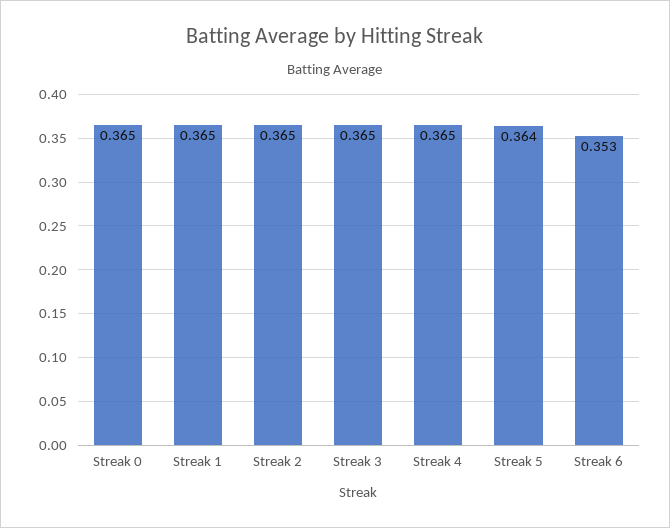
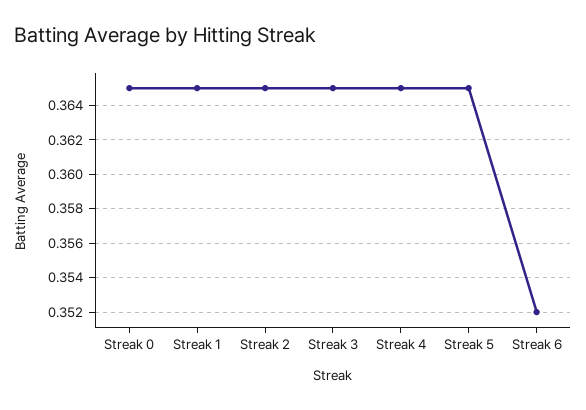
Streak 5: 0.364 -> 0.365
Streak 6: 0.353 -> 0.352

